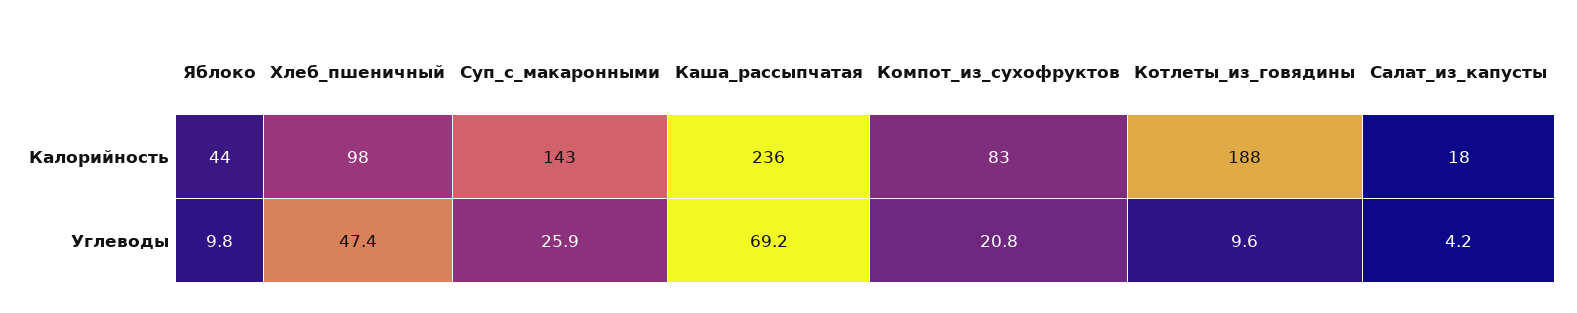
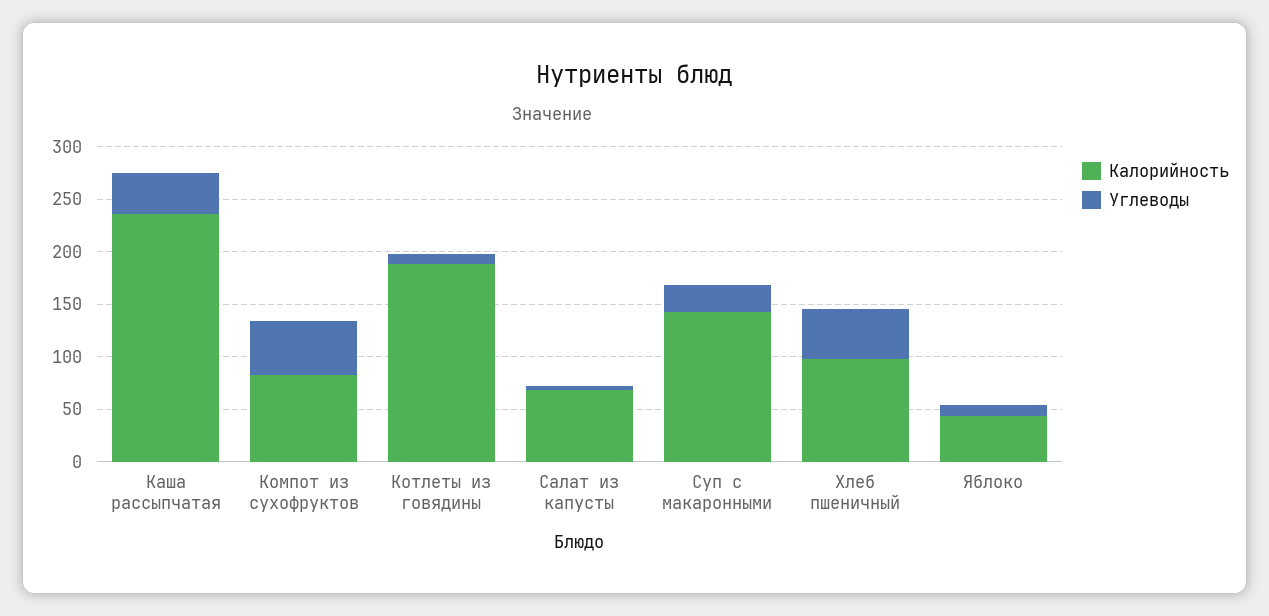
Калорийность, Салат_из_капусты: 18 -> 70
Углеводы, Каша_рассыпчатая: 69.2 -> 40
Углеводы, Компот_из_сухофруктов: 20.8 -> 50

